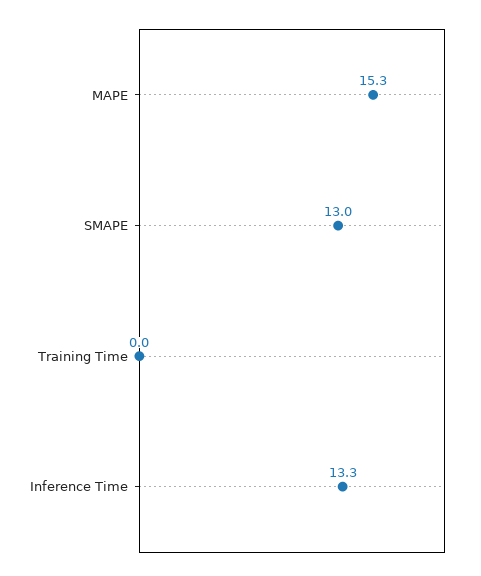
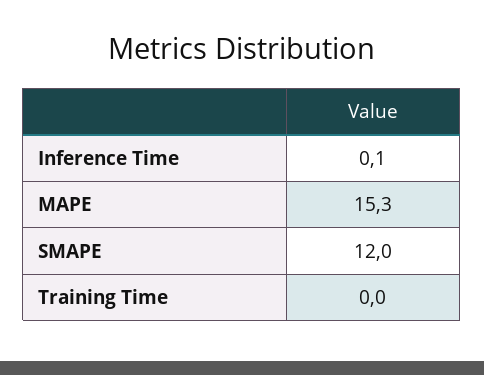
SMAPE: 13 -> 12
Inference Time: 13.3 -> 0.1

